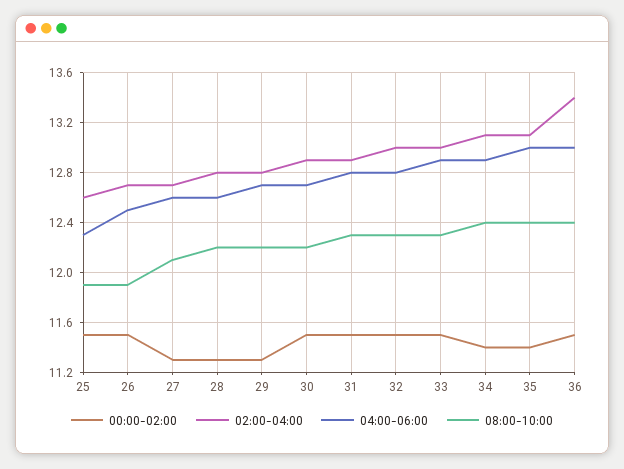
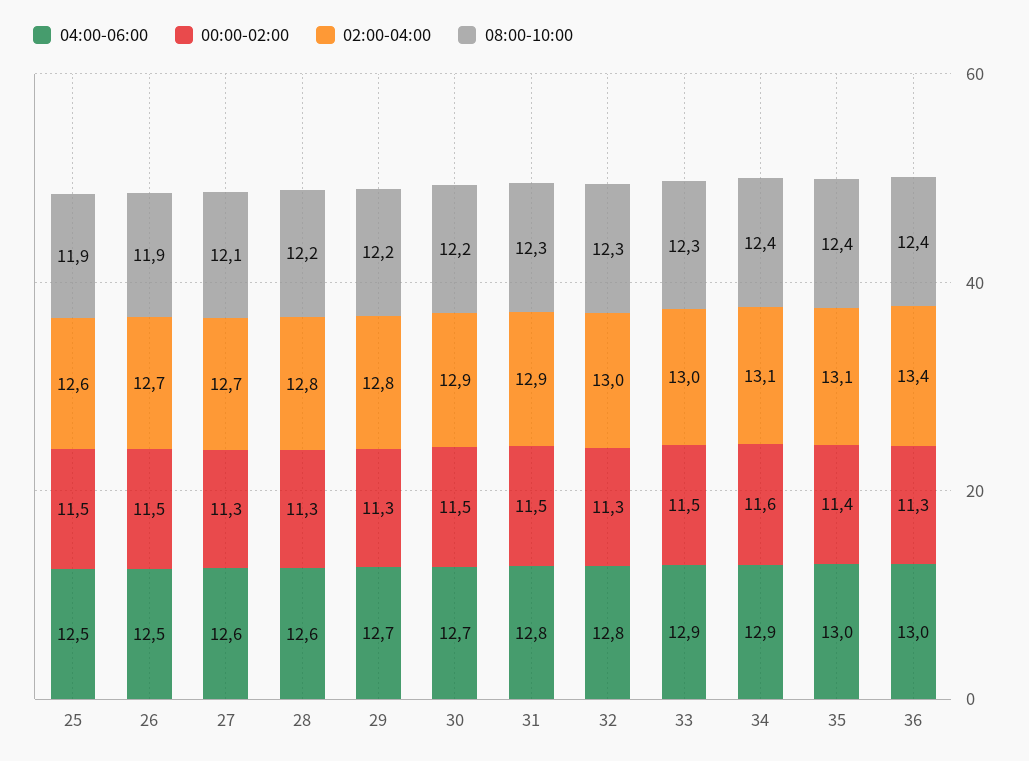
04:00-06:00, 25: 12.3 -> 12.5
00:00-02:00, 32: 11.5 -> 11.3
00:00-02:00, 34: 11.4 -> 11.6
00:00-02:00, 36: 11.5 -> 11.3

